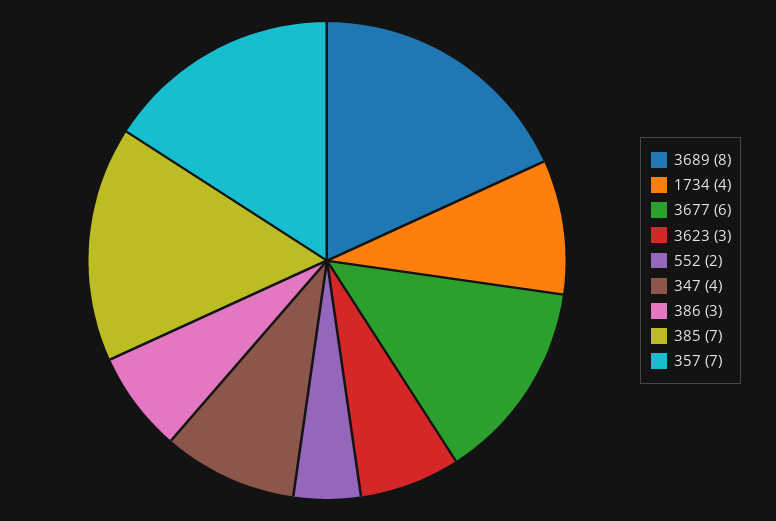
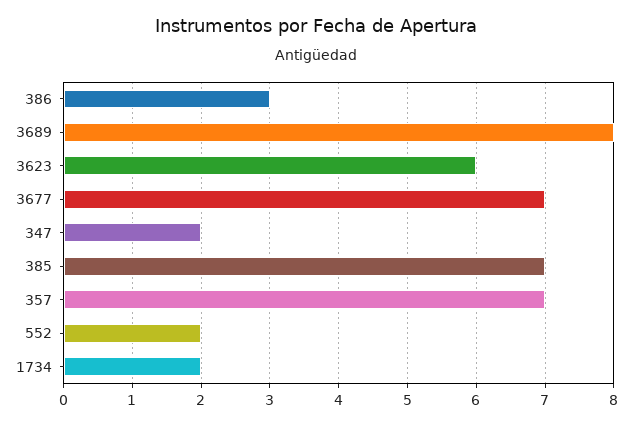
1734: 4 -> 2
3677: 6 -> 7
3623: 3 -> 6
347: 4 -> 2

